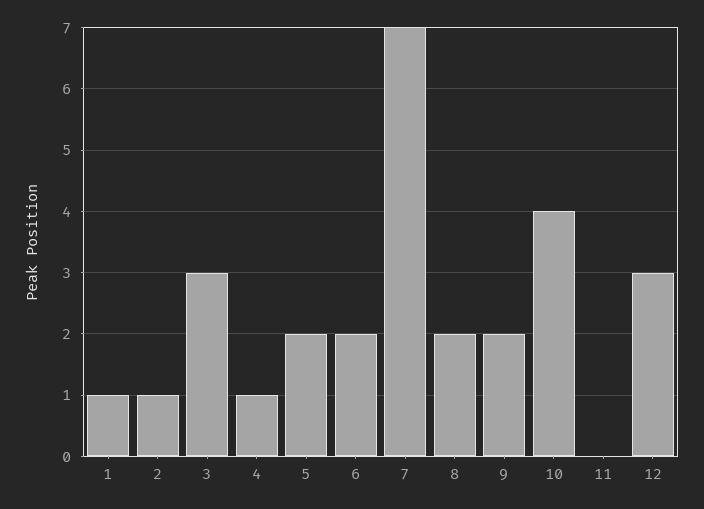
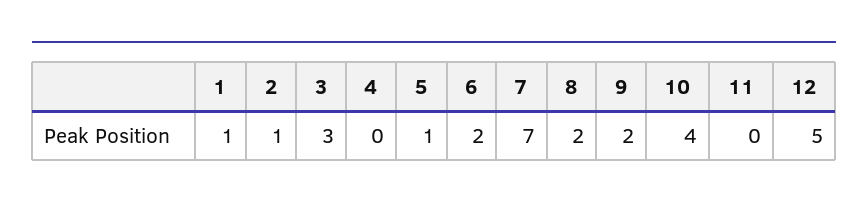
4: 1 -> 0
5: 2 -> 1
12: 3 -> 5

